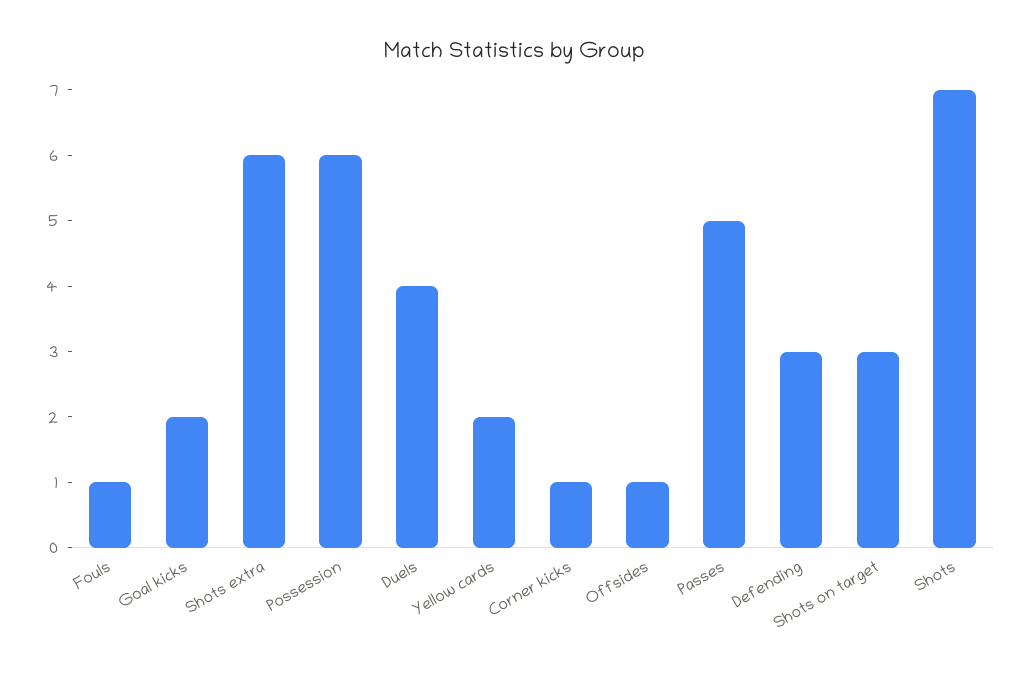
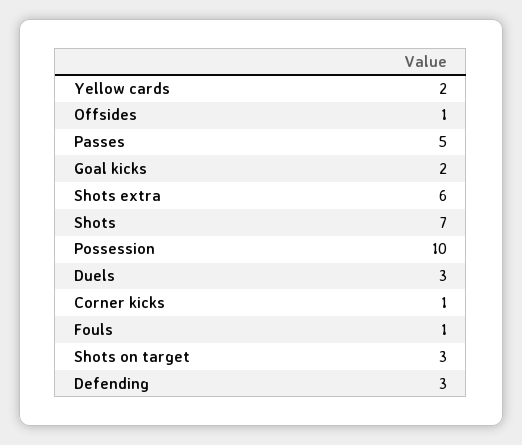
Possession: 6 -> 10
Duels: 4 -> 3

